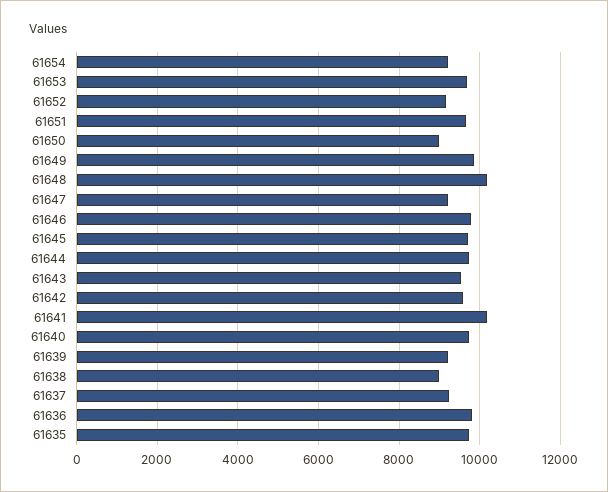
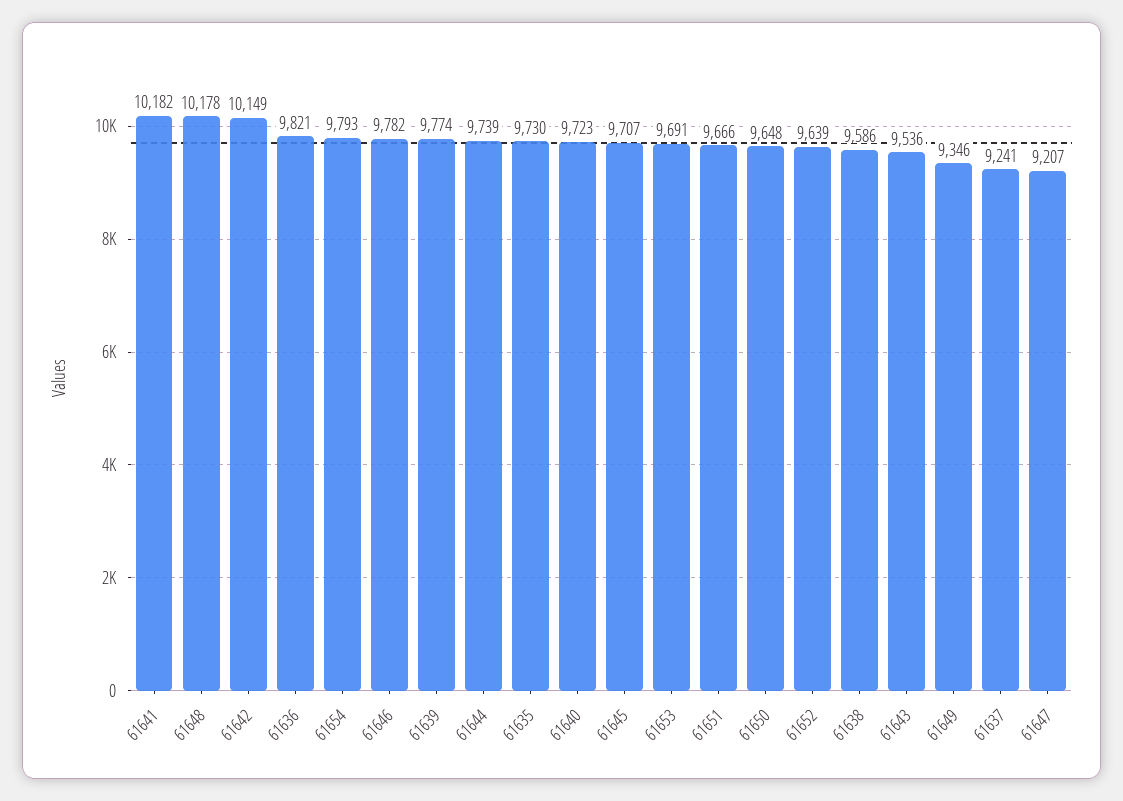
61654: 9200 -> 9793
61652: 9200 -> 9639
61650: 9000 -> 9648
61649: 9800 -> 9346
61642: 9600 -> 10149
61639: 9200 -> 9774
61638: 9000 -> 9586

